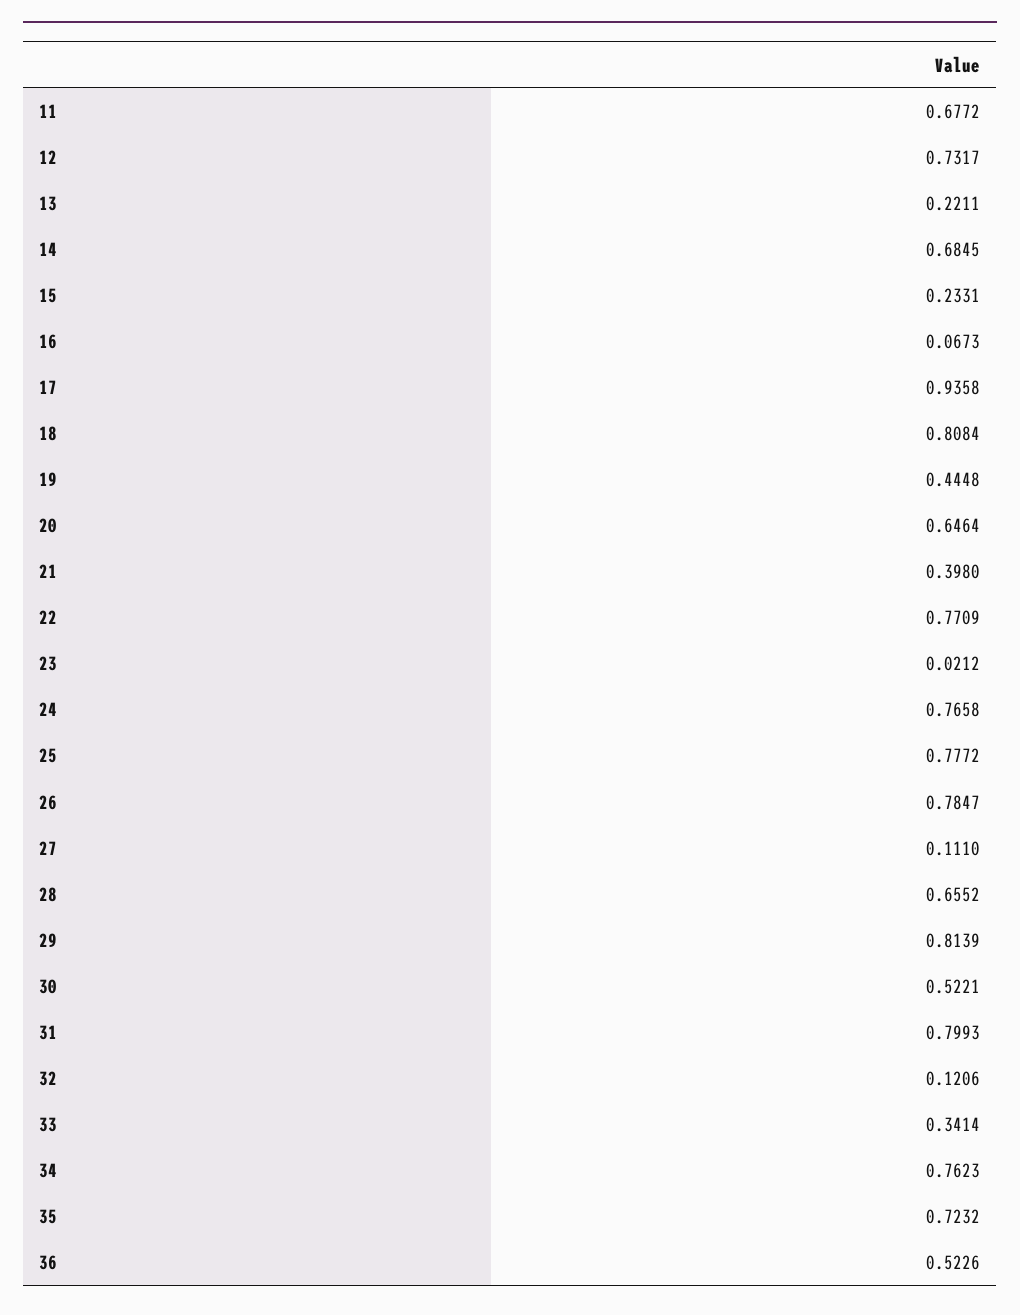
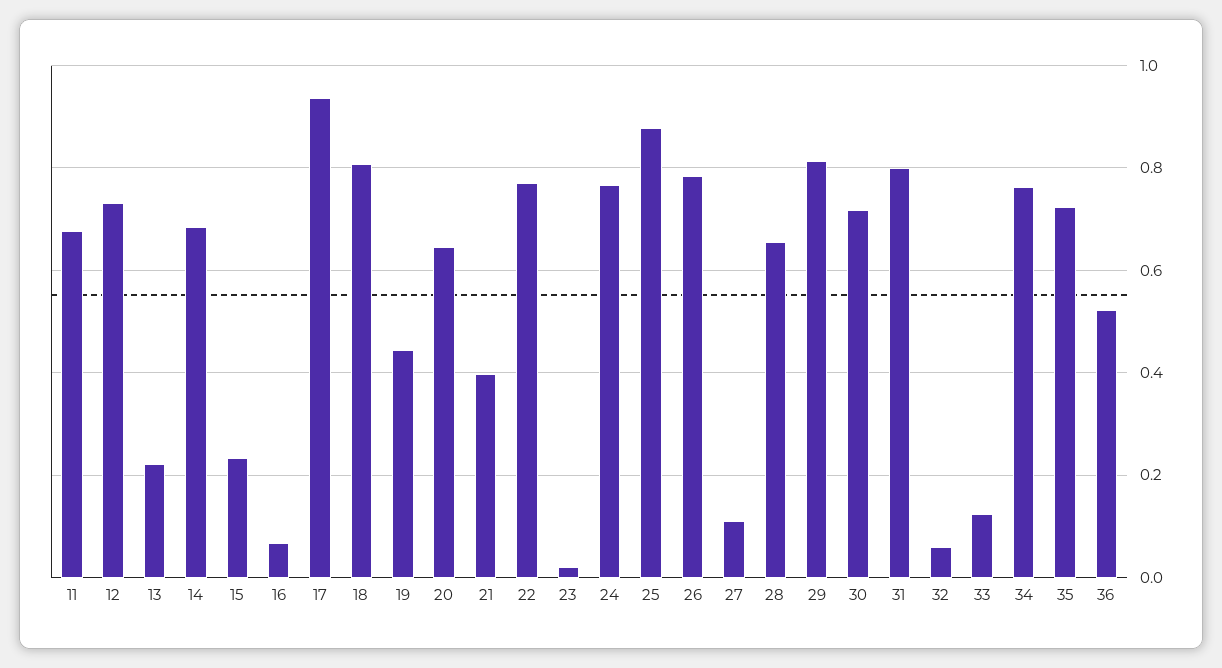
25: 0.7772 -> 0.88
30: 0.5221 -> 0.72
32: 0.1206 -> 0.06
33: 0.3414 -> 0.12

